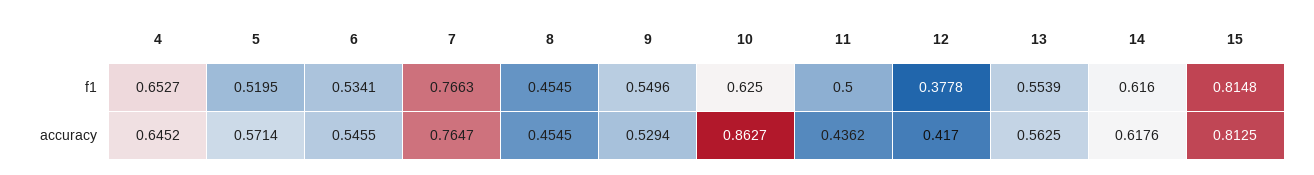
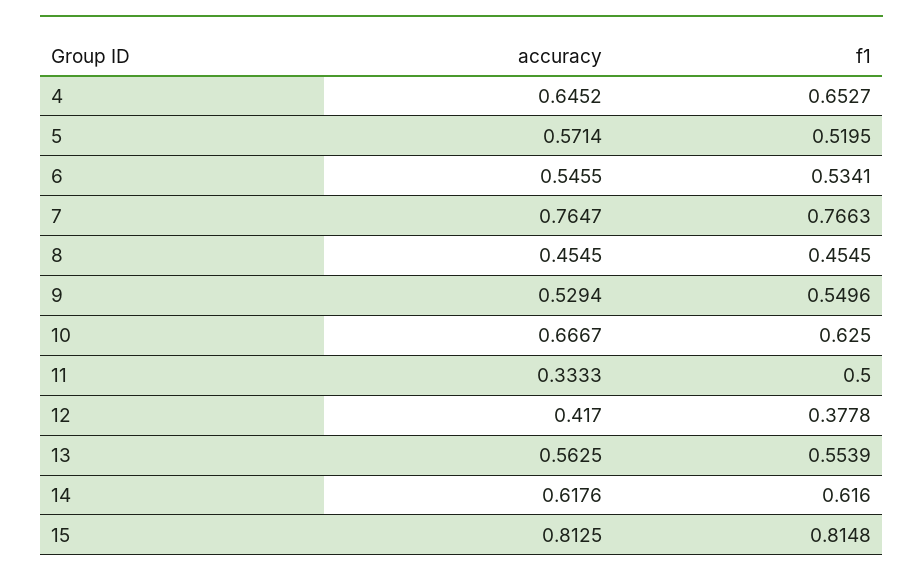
10, accuracy: 0.8627 -> 0.6667
11, accuracy: 0.4362 -> 0.3333

